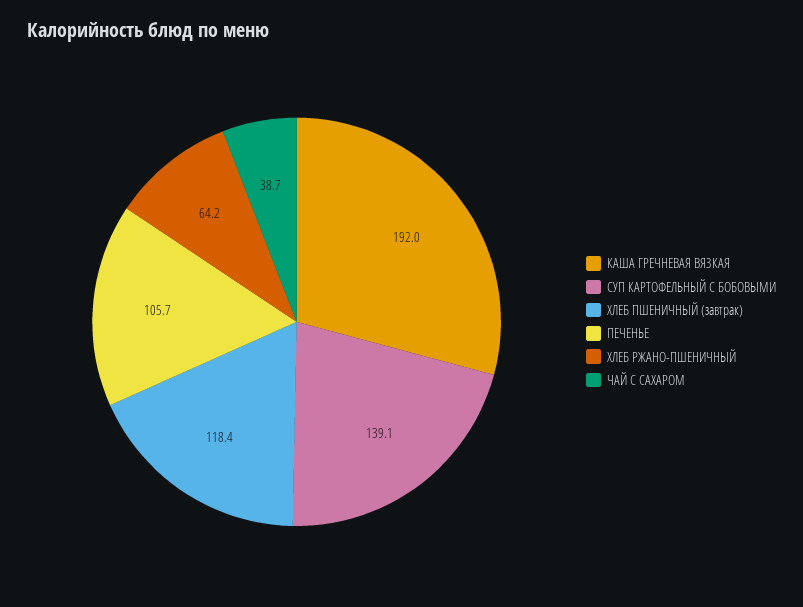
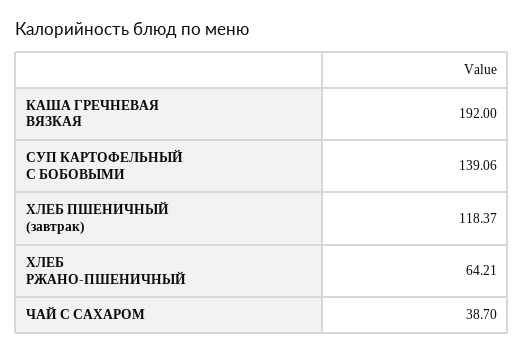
ПЕЧЕНЬЕ: 105.7 -> none

